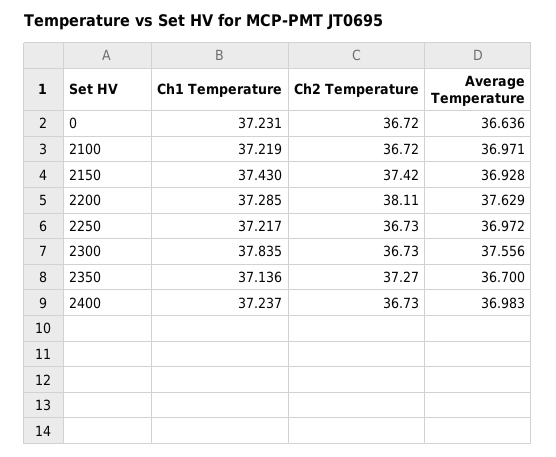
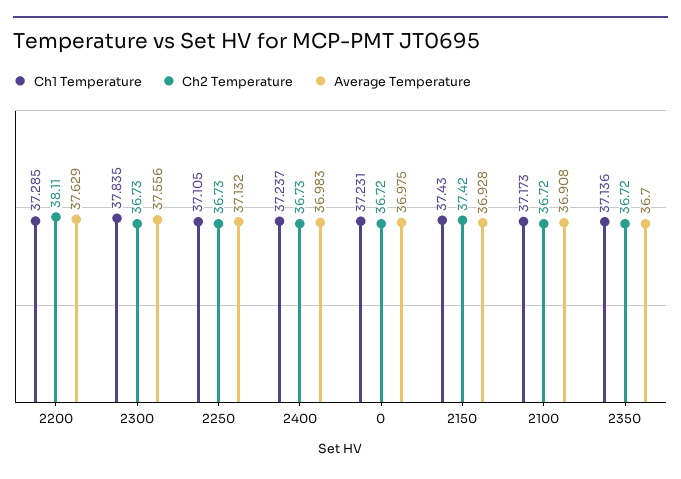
Average Temperature, 0: 36.636 -> 36.975
Ch1 Temperature, 2100: 37.219 -> 37.173
Average Temperature, 2100: 36.971 -> 36.908
Ch1 Temperature, 2250: 37.217 -> 37.105
Average Temperature, 2250: 36.972 -> 37.132
Ch2 Temperature, 2350: 37.27 -> 36.72

